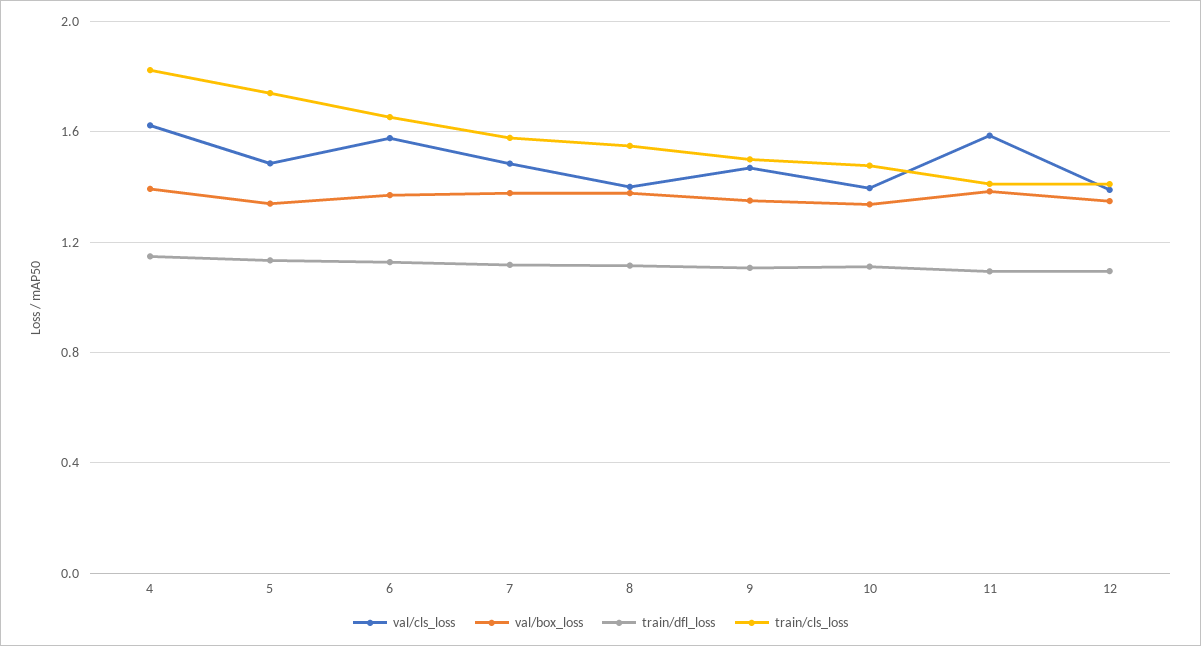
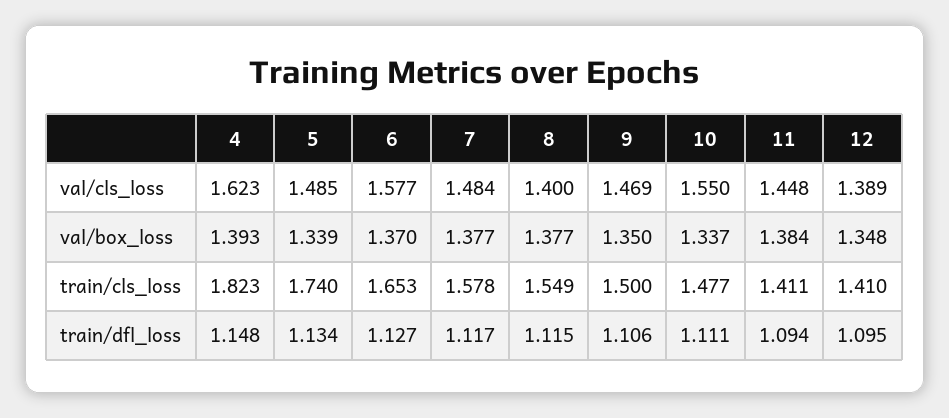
val/cls_loss, 10: 1.4 -> 1.55
val/cls_loss, 11: 1.6 -> 1.448

